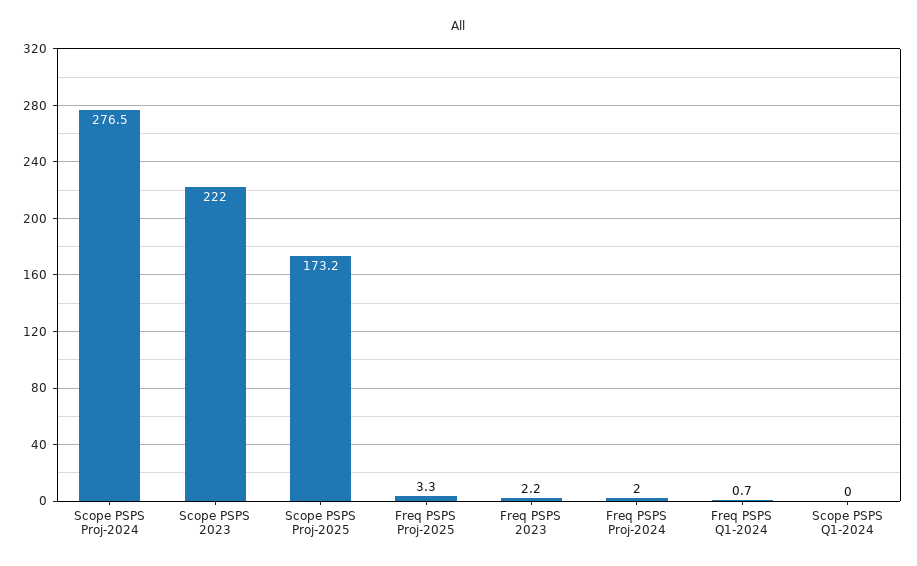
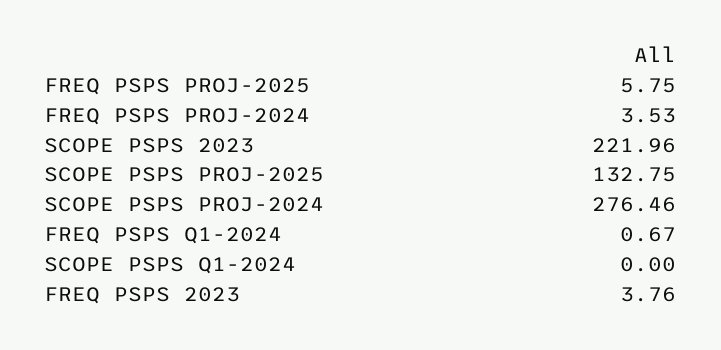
Scope PSPS Proj-2025: 173.2 -> 132.75
Freq PSPS Proj-2025: 3.3 -> 5.75
Freq PSPS 2023: 2.2 -> 3.76
Freq PSPS Proj-2024: 2 -> 3.53

